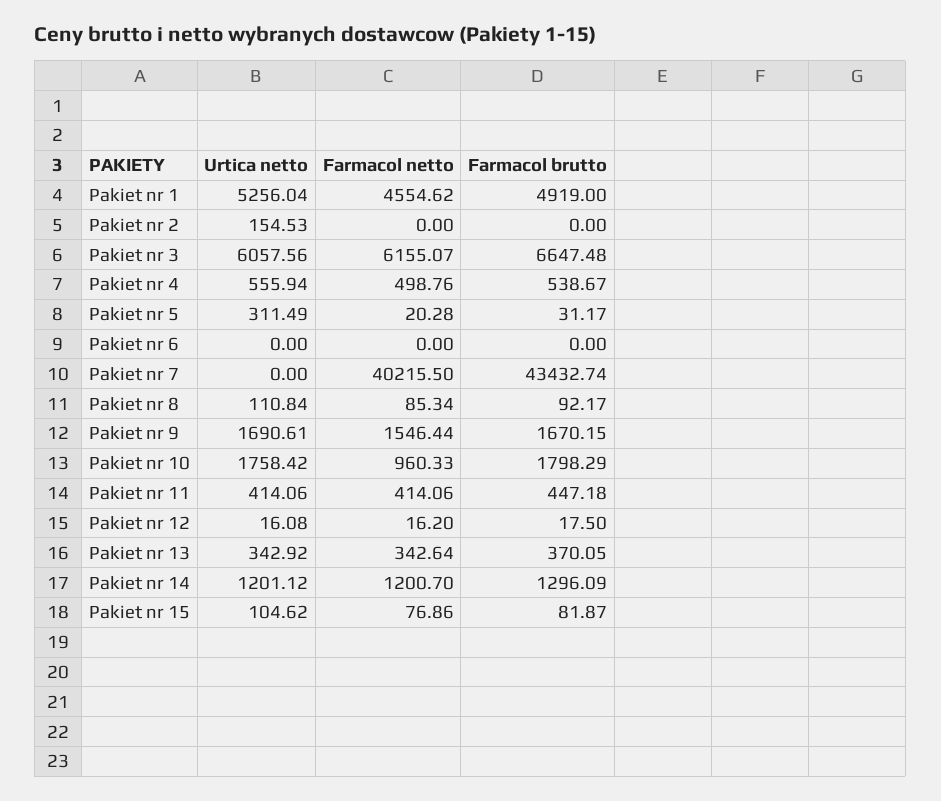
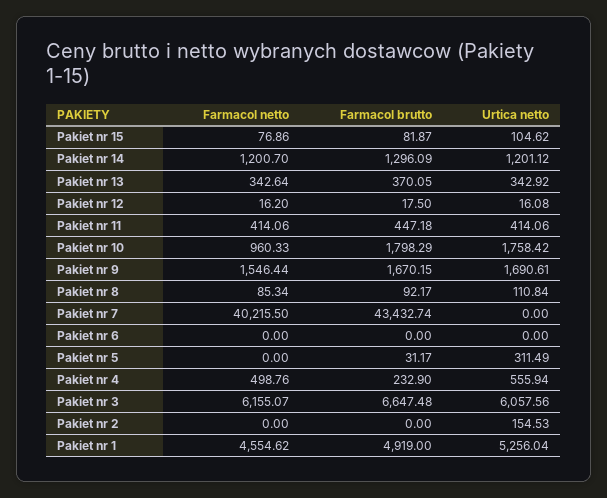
Farmacol brutto, Pakiet nr 4: 538.67 -> 232.9
Farmacol netto, Pakiet nr 5: 20.28 -> 0

